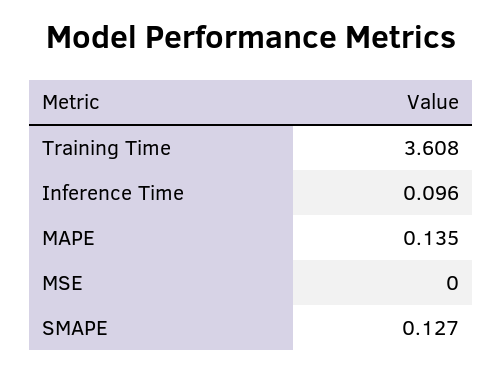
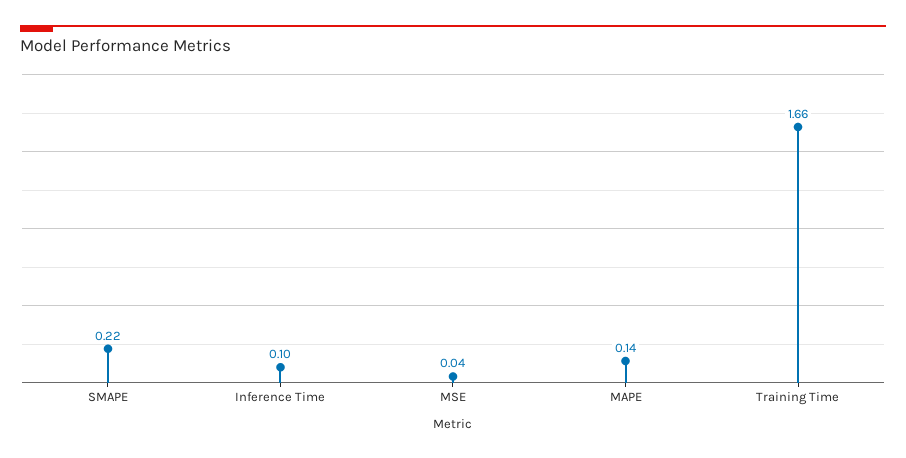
Training Time: 3.608 -> 1.66
MSE: 0 -> 0.04
SMAPE: 0.127 -> 0.22

